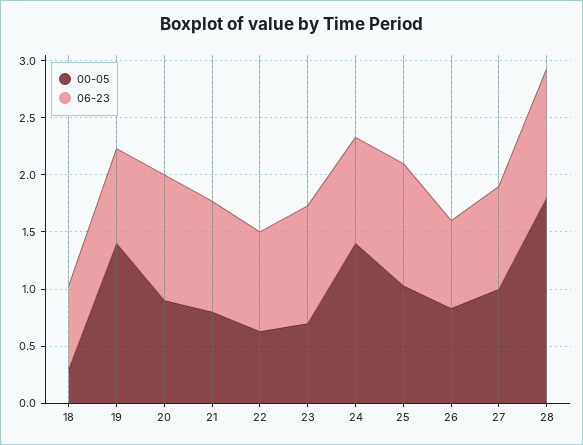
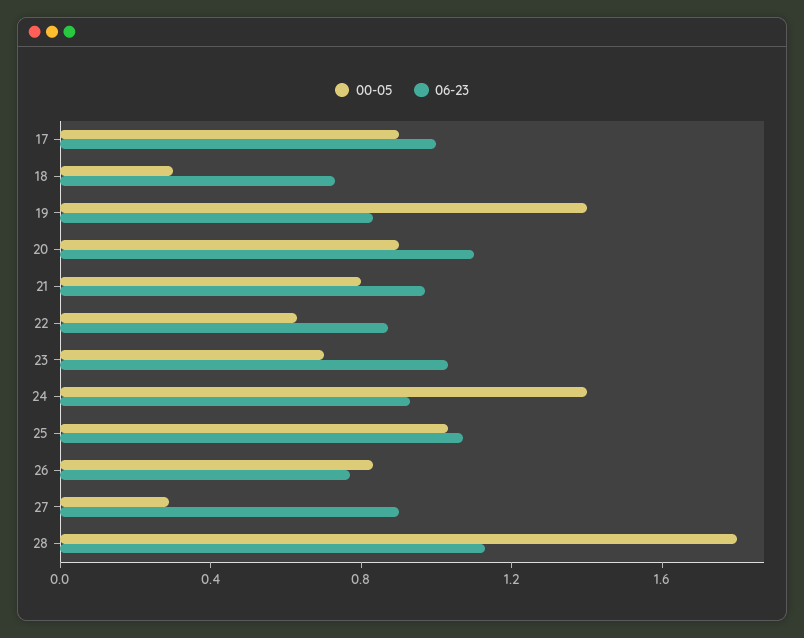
00-05, 27: 1 -> 0.3
00-05, 17: none -> 0.9
06-23, 17: none -> 1

